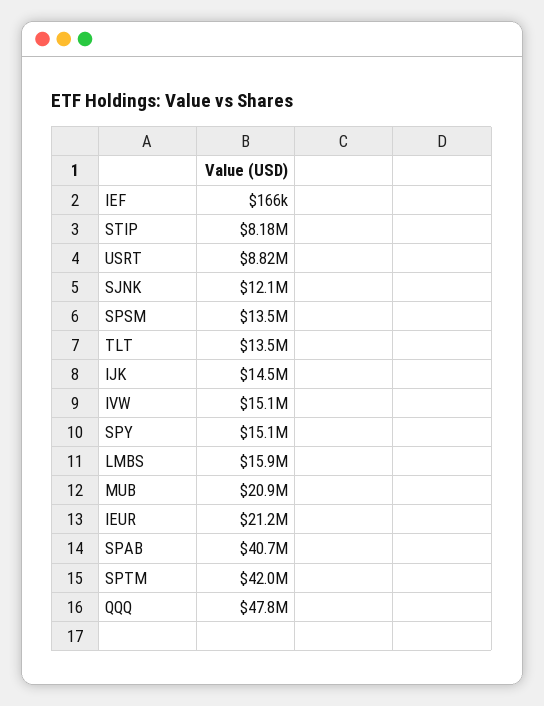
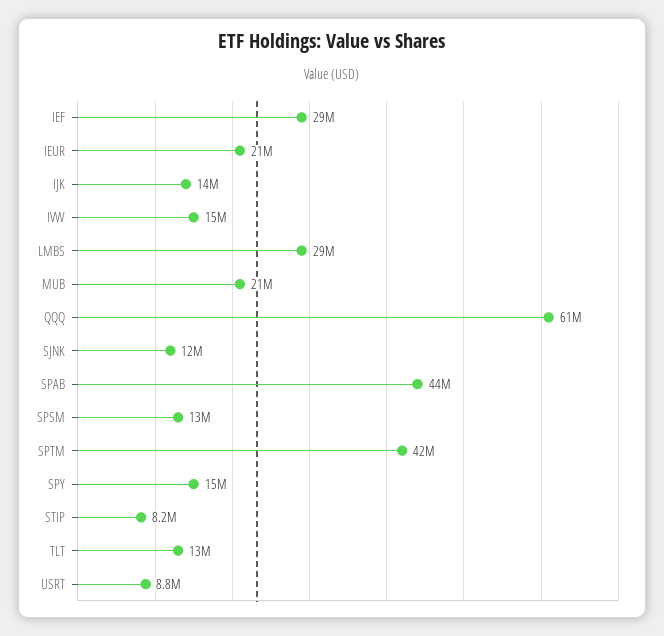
IEF: 166000 -> 29000000
LMBS: 15900000 -> 29000000
SPAB: 40700000 -> 44000000
QQQ: 47800000 -> 61000000

